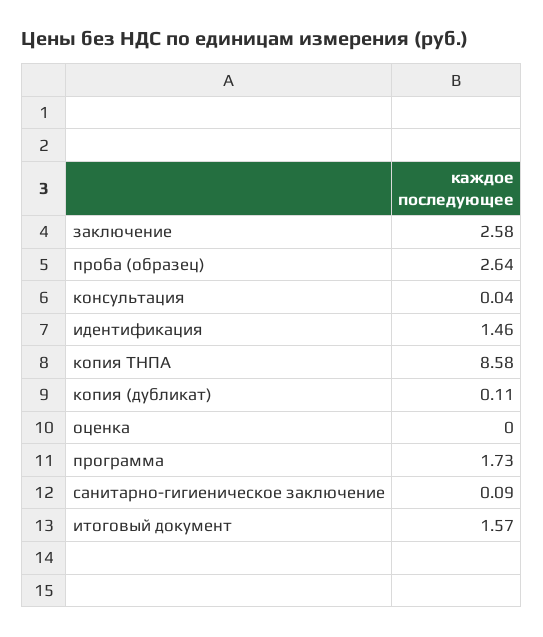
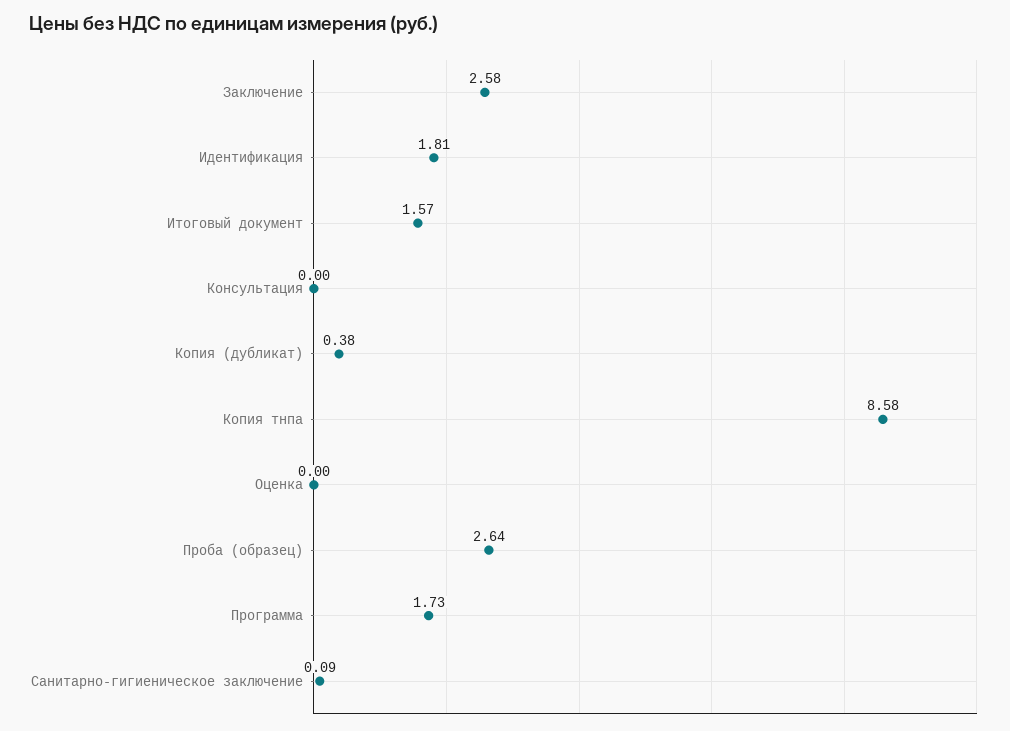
консультация: 0.04 -> 0
идентификация: 1.46 -> 1.81
копия (дубликат): 0.11 -> 0.38

